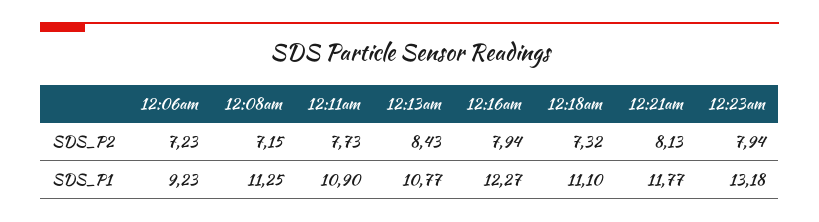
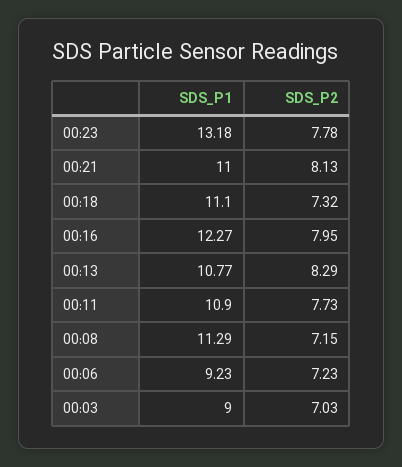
12:13am, SDS_P2: 8.43 -> 8.29
12:16am, SDS_P2: 7.94 -> 7.95
12:23am, SDS_P2: 7.94 -> 7.78
12:08am, SDS_P1: 11.25 -> 11.29
12:21am, SDS_P1: 11.77 -> 11
00:03, SDS_P1: none -> 9
00:03, SDS_P2: none -> 7.03

